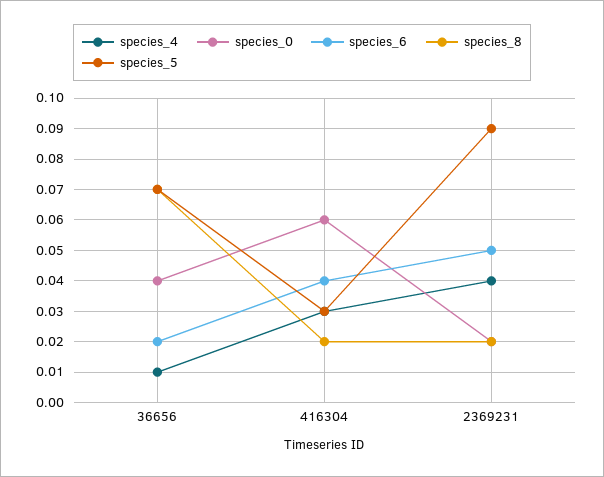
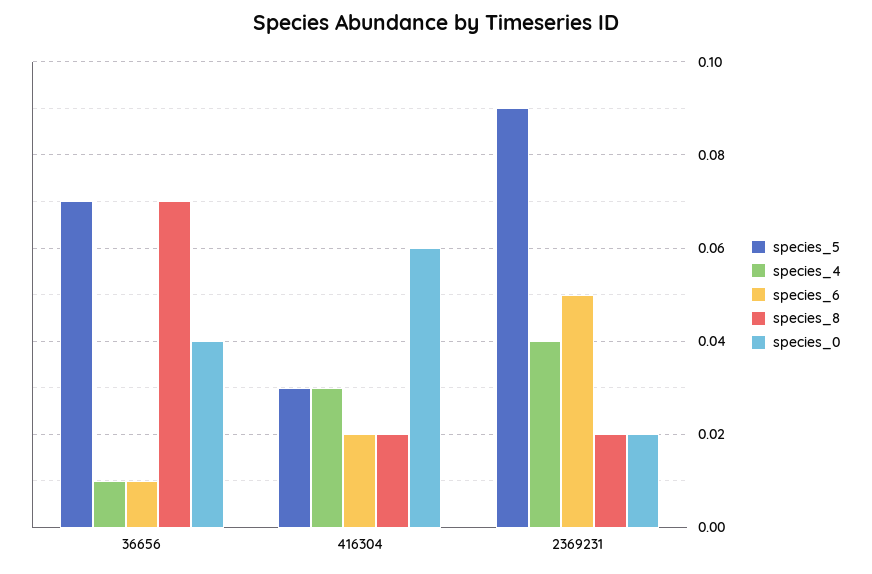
species_6, 36656: 0.02 -> 0.01
species_6, 416304: 0.04 -> 0.02

